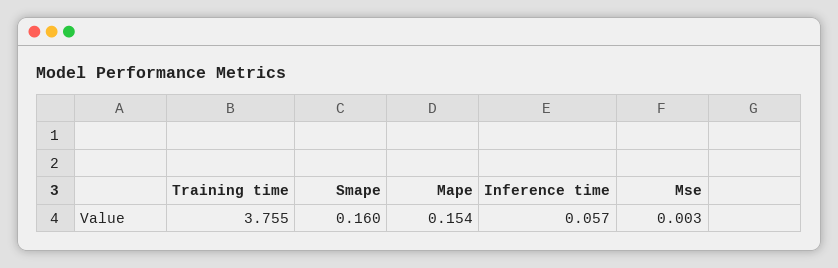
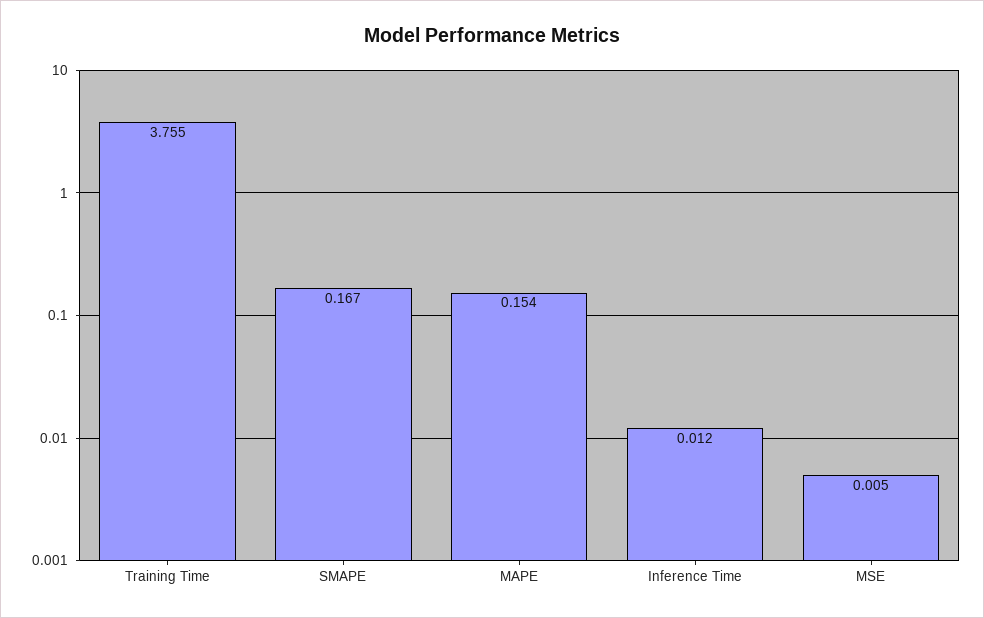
Smape: 0.16 -> 0.167
Inference time: 0.057 -> 0.012
Mse: 0.003 -> 0.005

